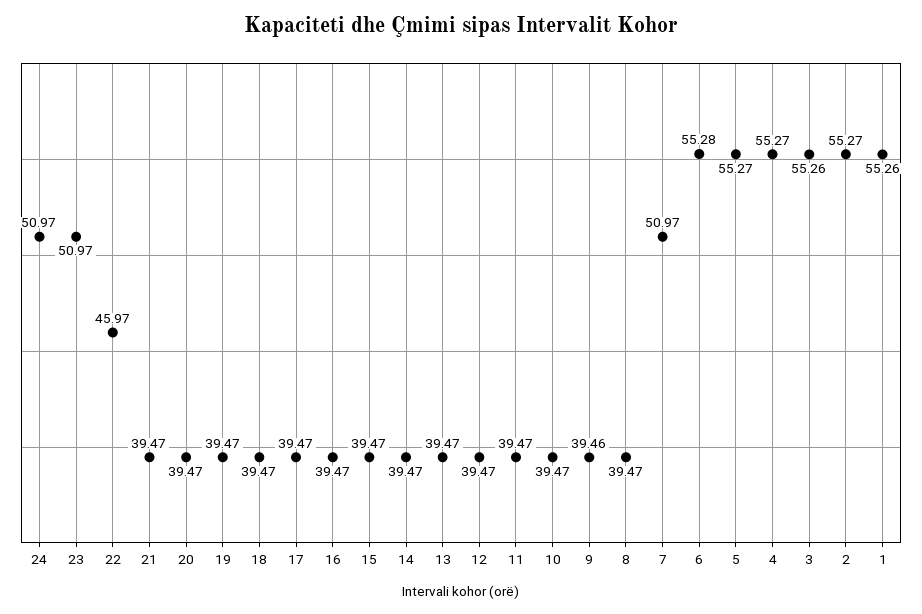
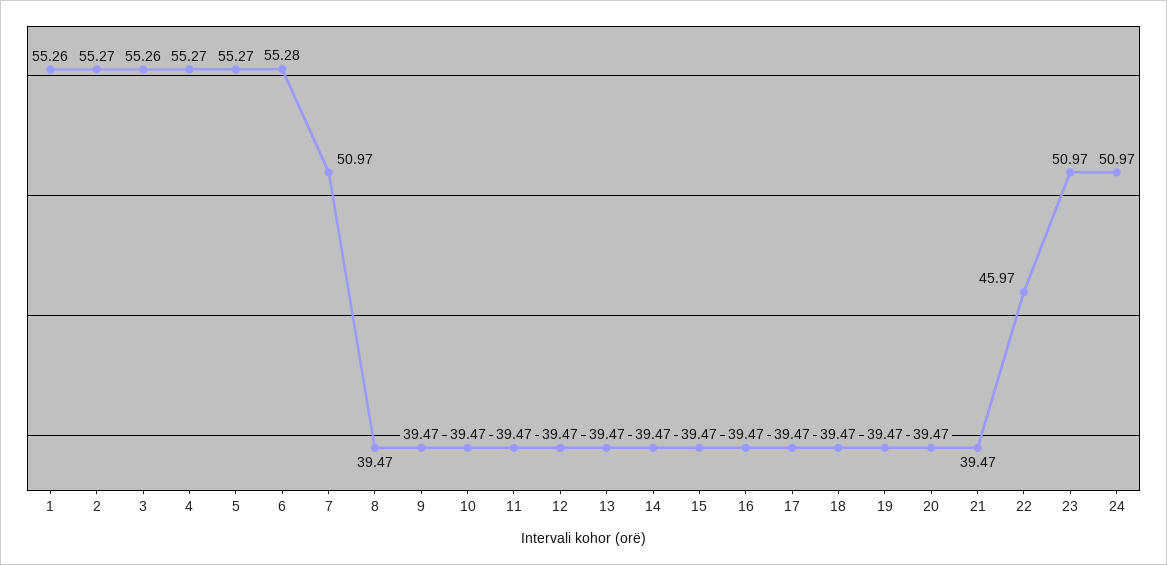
9: 39.46 -> 39.47

